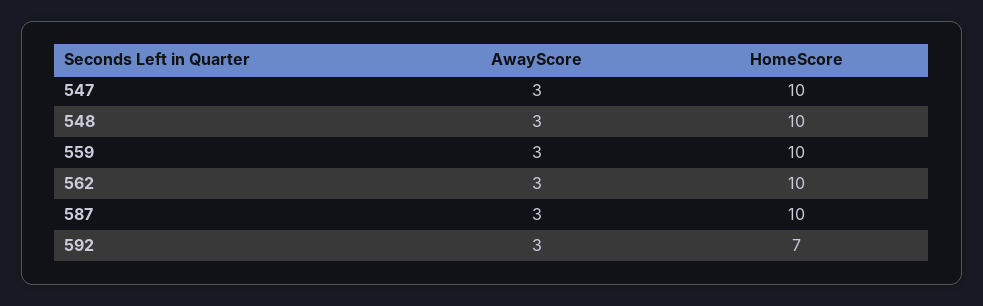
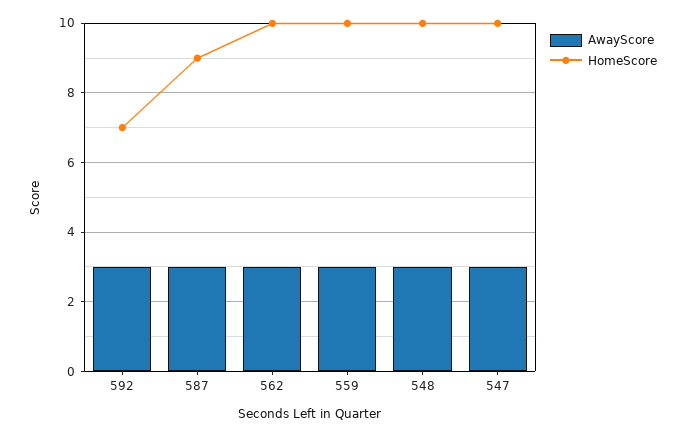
HomeScore, 587: 10 -> 9

